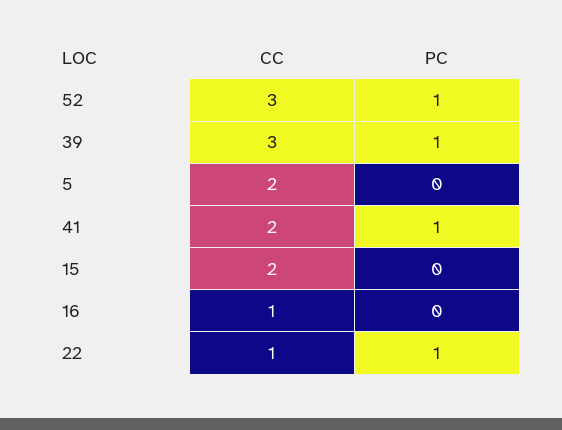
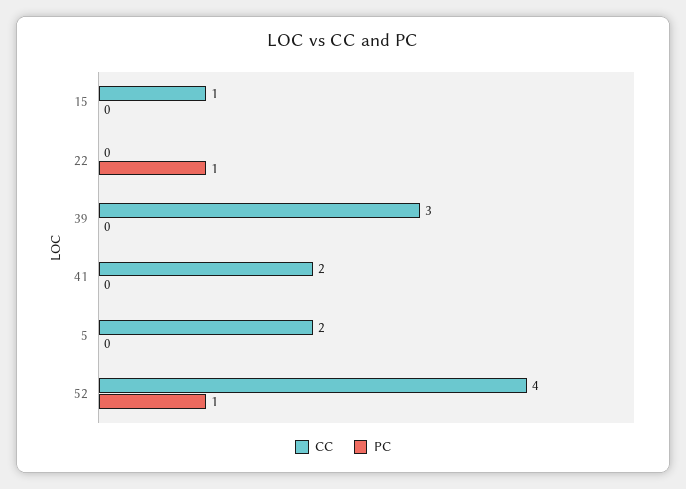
CC, 52: 3 -> 4
PC, 39: 1 -> 0
PC, 41: 1 -> 0
CC, 15: 2 -> 1
CC, 16: 1 -> none
PC, 16: 0 -> none
CC, 22: 1 -> 0

